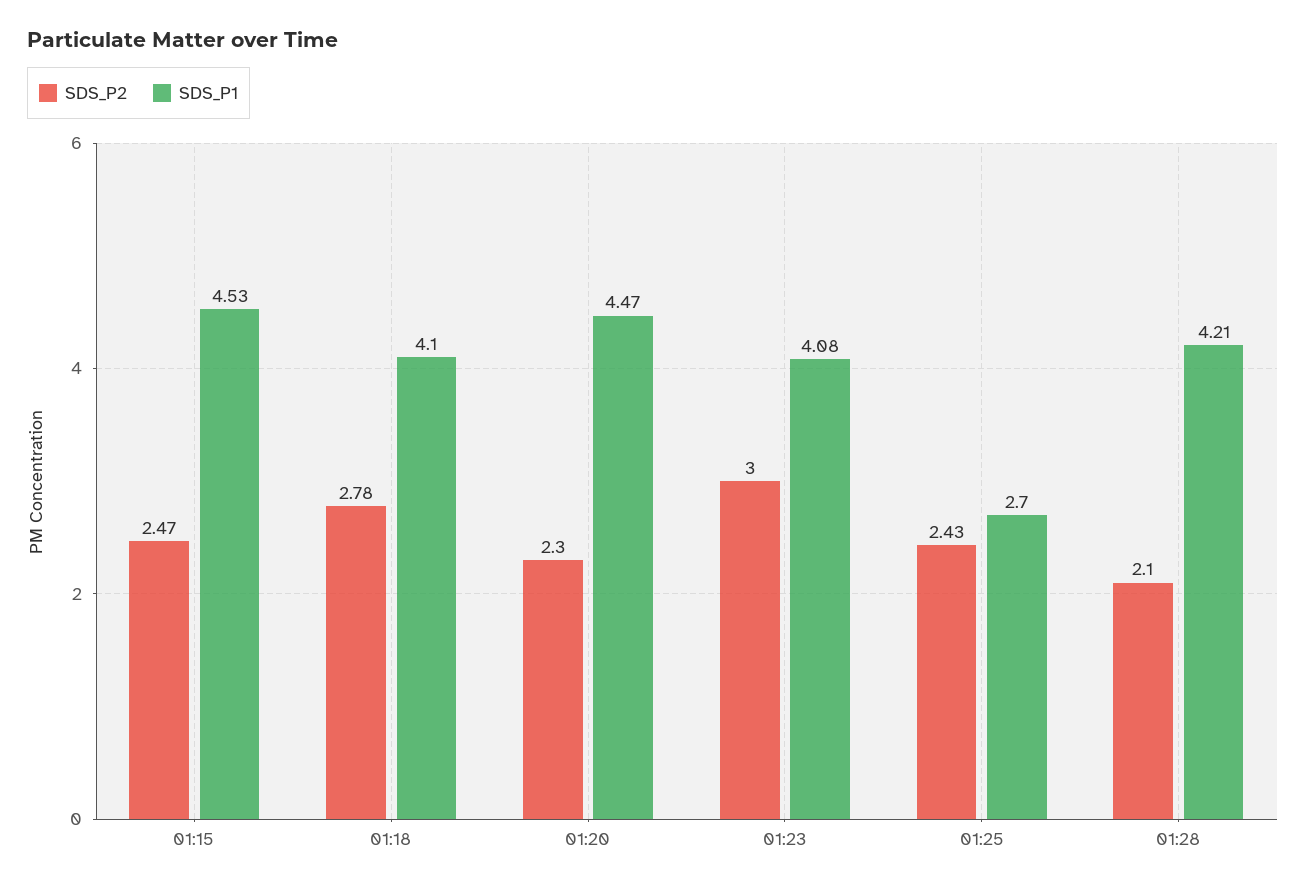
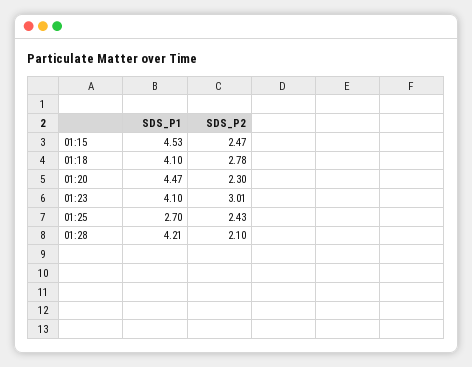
SDS_P2, 01:23: 3 -> 3.01
SDS_P1, 01:23: 4.08 -> 4.1

